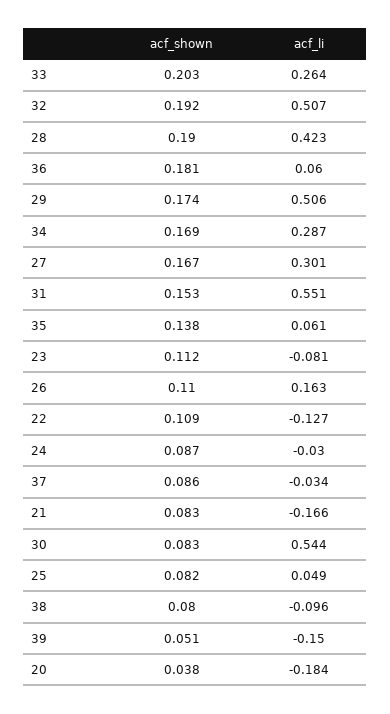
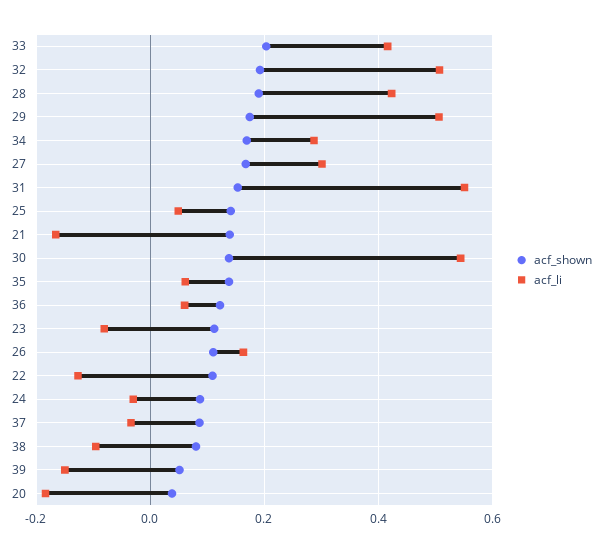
acf_li, 33: 0.264 -> 0.42
acf_shown, 36: 0.181 -> 0.12
acf_shown, 21: 0.083 -> 0.14
acf_shown, 30: 0.083 -> 0.14
acf_shown, 25: 0.082 -> 0.14

